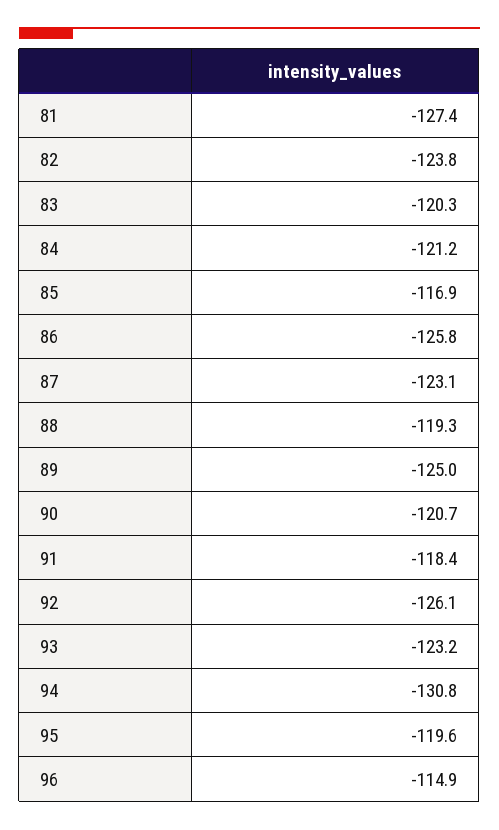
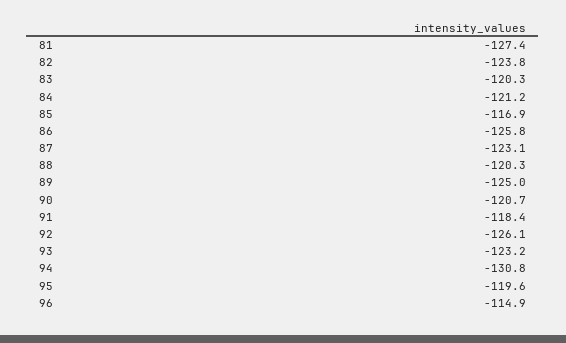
88: -119.3 -> -120.3

